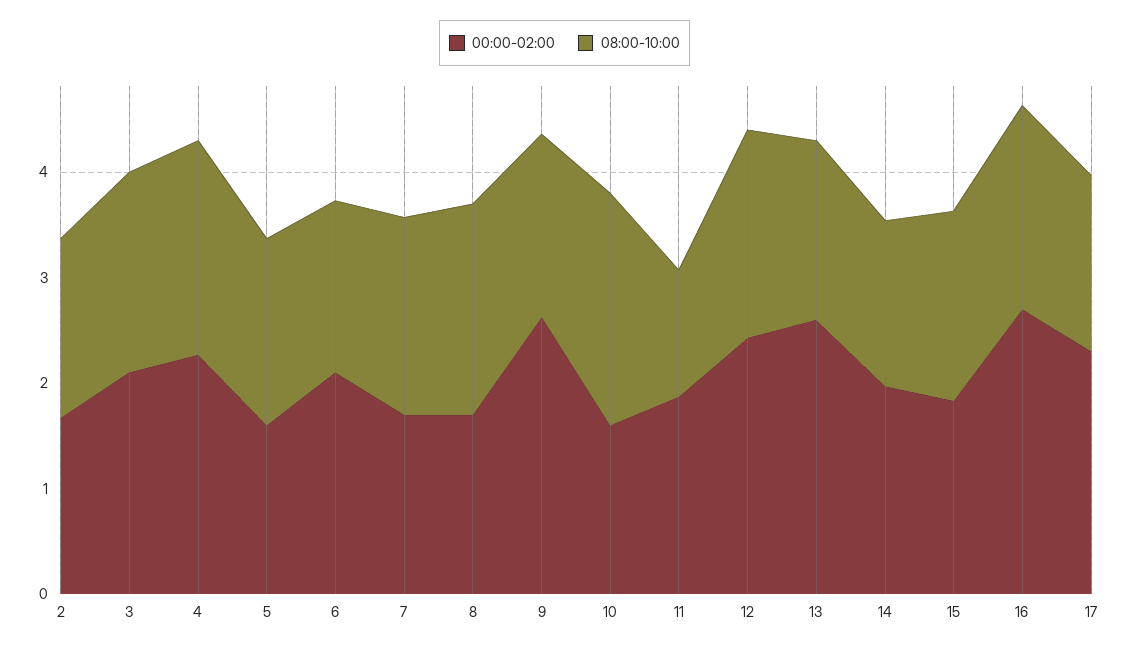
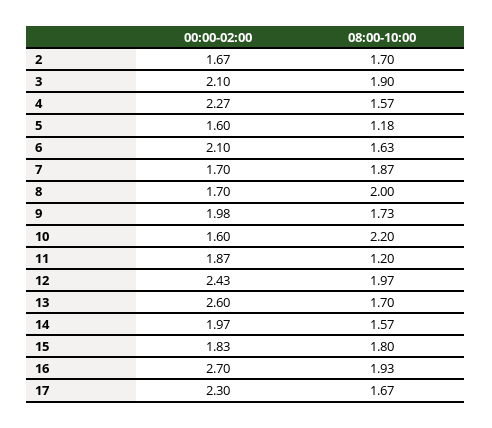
08:00-10:00, 4: 2 -> 1.57
08:00-10:00, 5: 1.8 -> 1.18
00:00-02:00, 9: 2.6 -> 1.98

